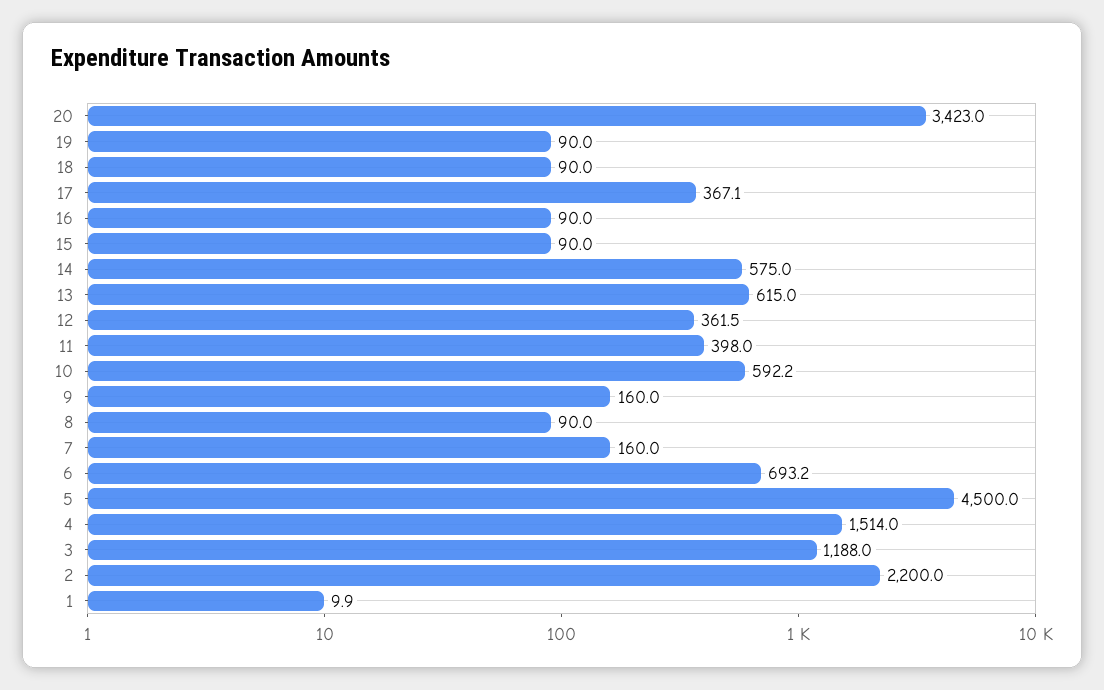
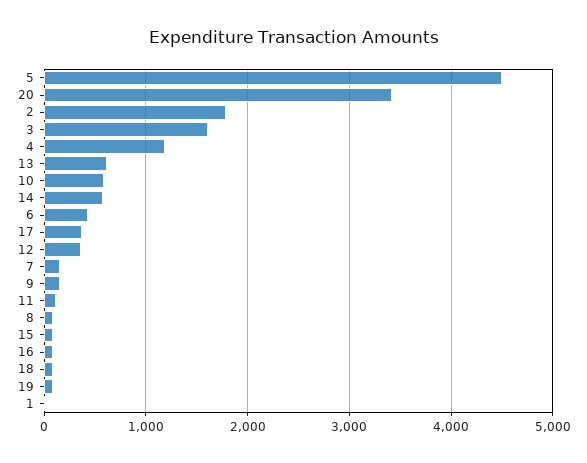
11: 398 -> 100
6: 693.2 -> 400
4: 1514 -> 1200
3: 1188 -> 1600
2: 2200 -> 1800

